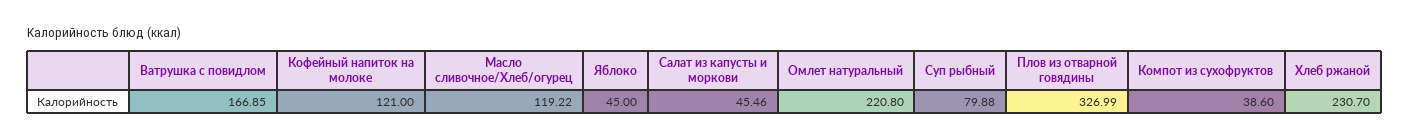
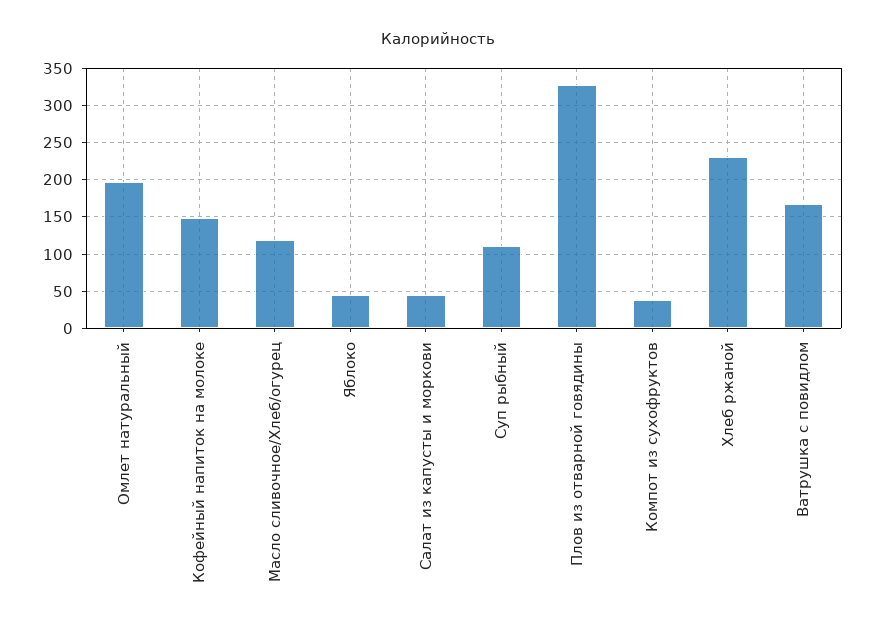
Кофейный напиток на молоке: 121 -> 150
Омлет натуральный: 220.8 -> 200
Суп рыбный: 79.88 -> 110

